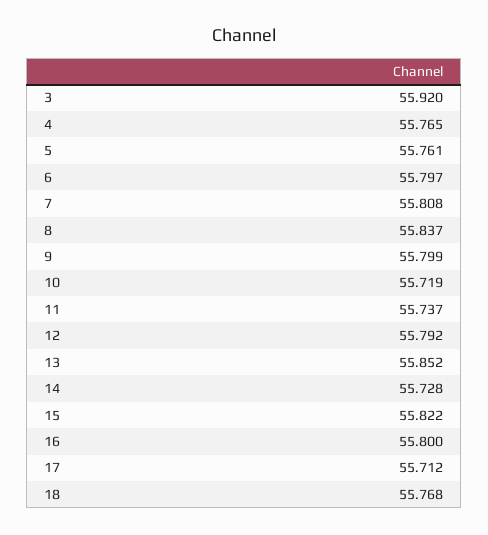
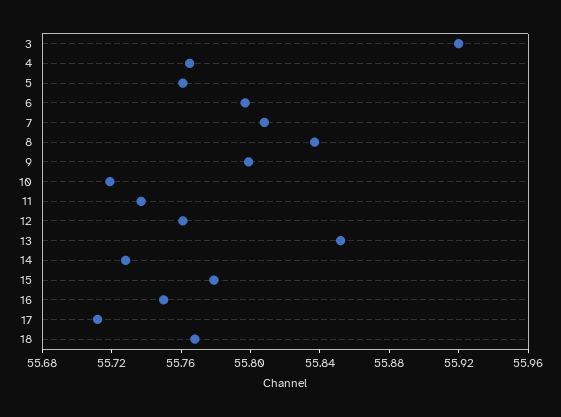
12: 55.792 -> 55.76
15: 55.822 -> 55.78
16: 55.8 -> 55.75

